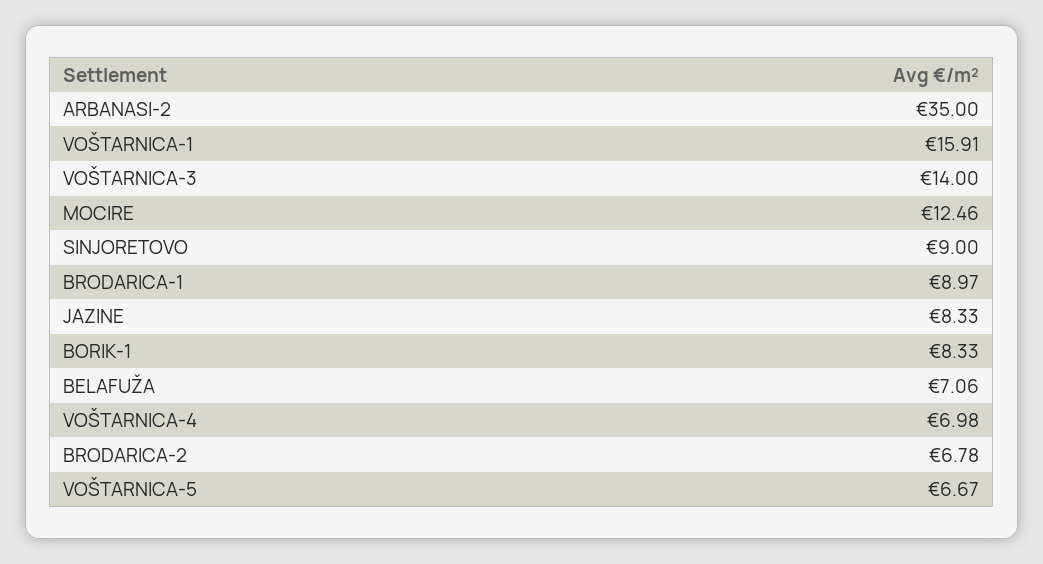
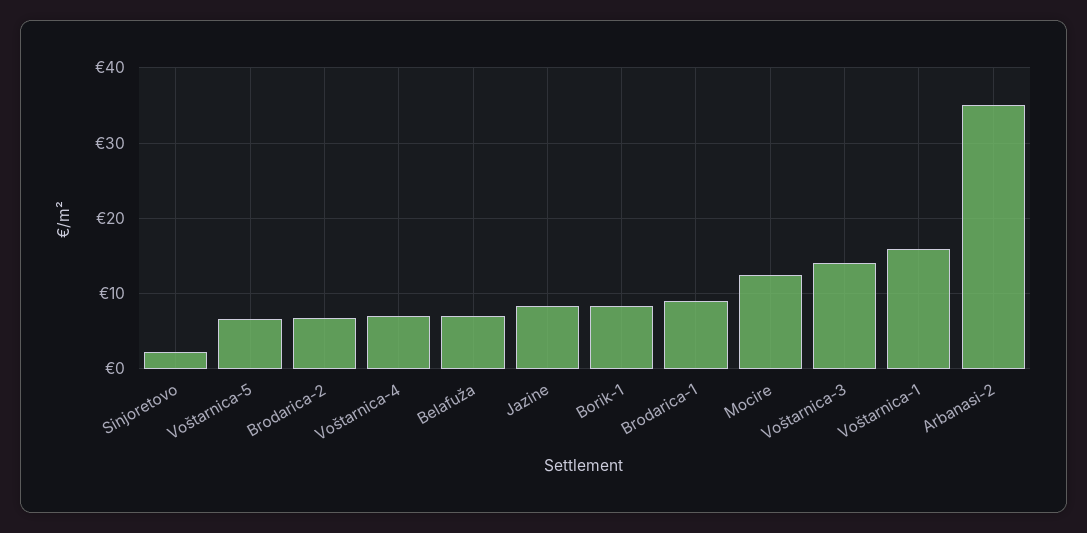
SINJORETOVO: 9 -> 2

